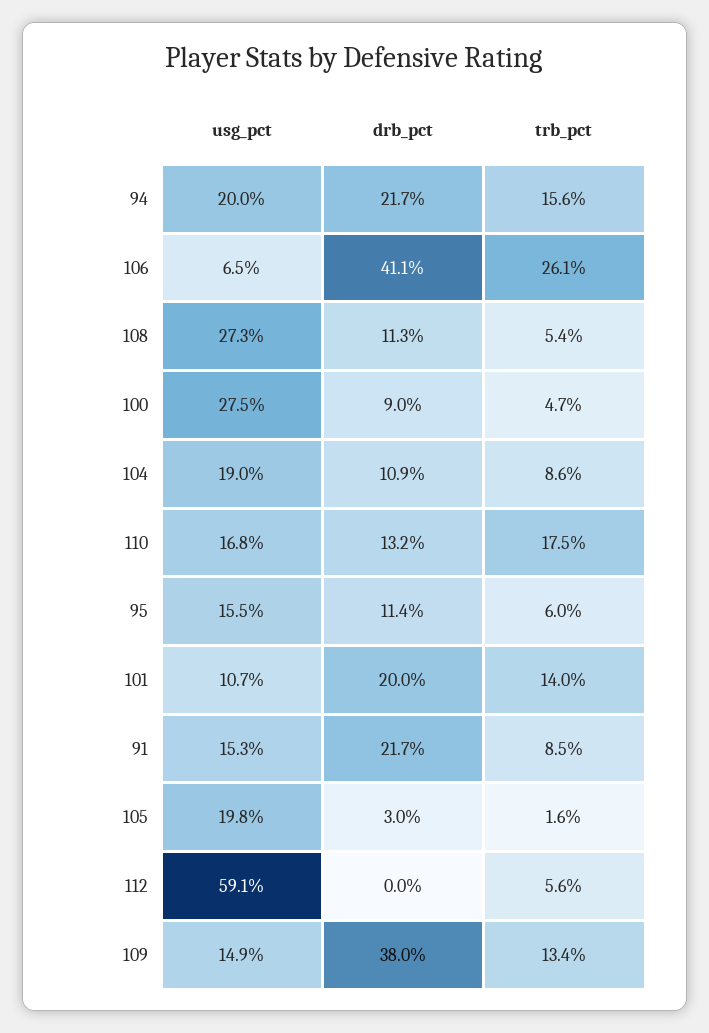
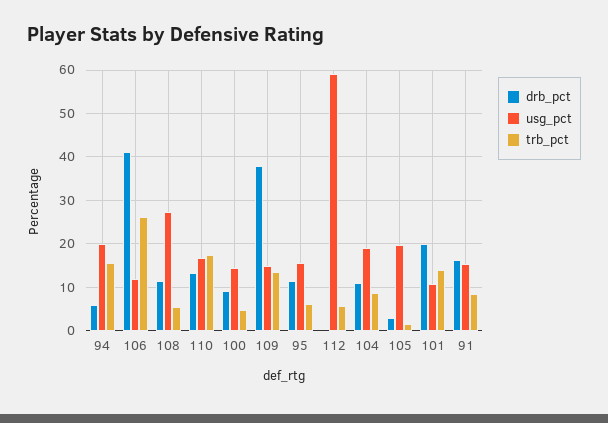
drb_pct, 94: 21.7 -> 6
usg_pct, 106: 6.5 -> 12
usg_pct, 100: 27.5 -> 14
drb_pct, 91: 21.7 -> 16

